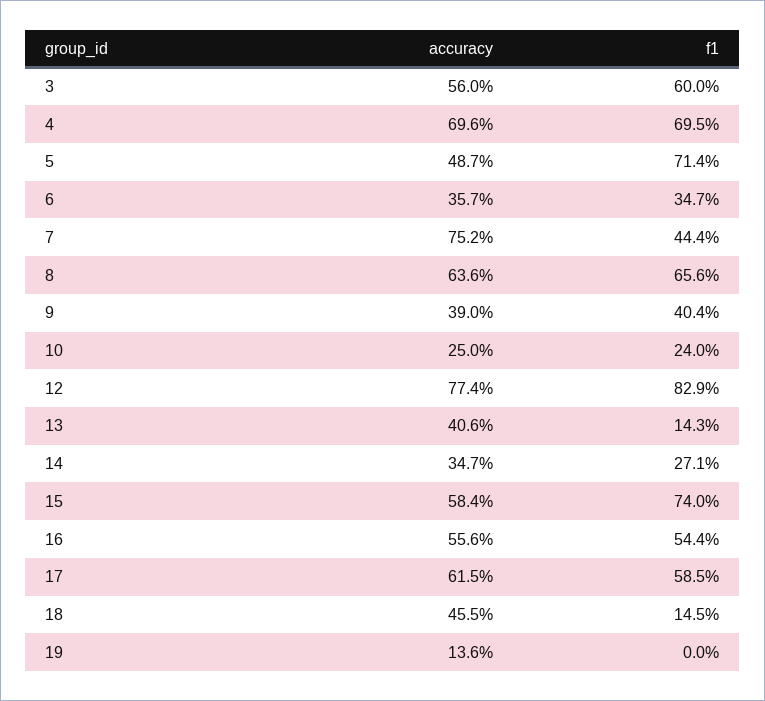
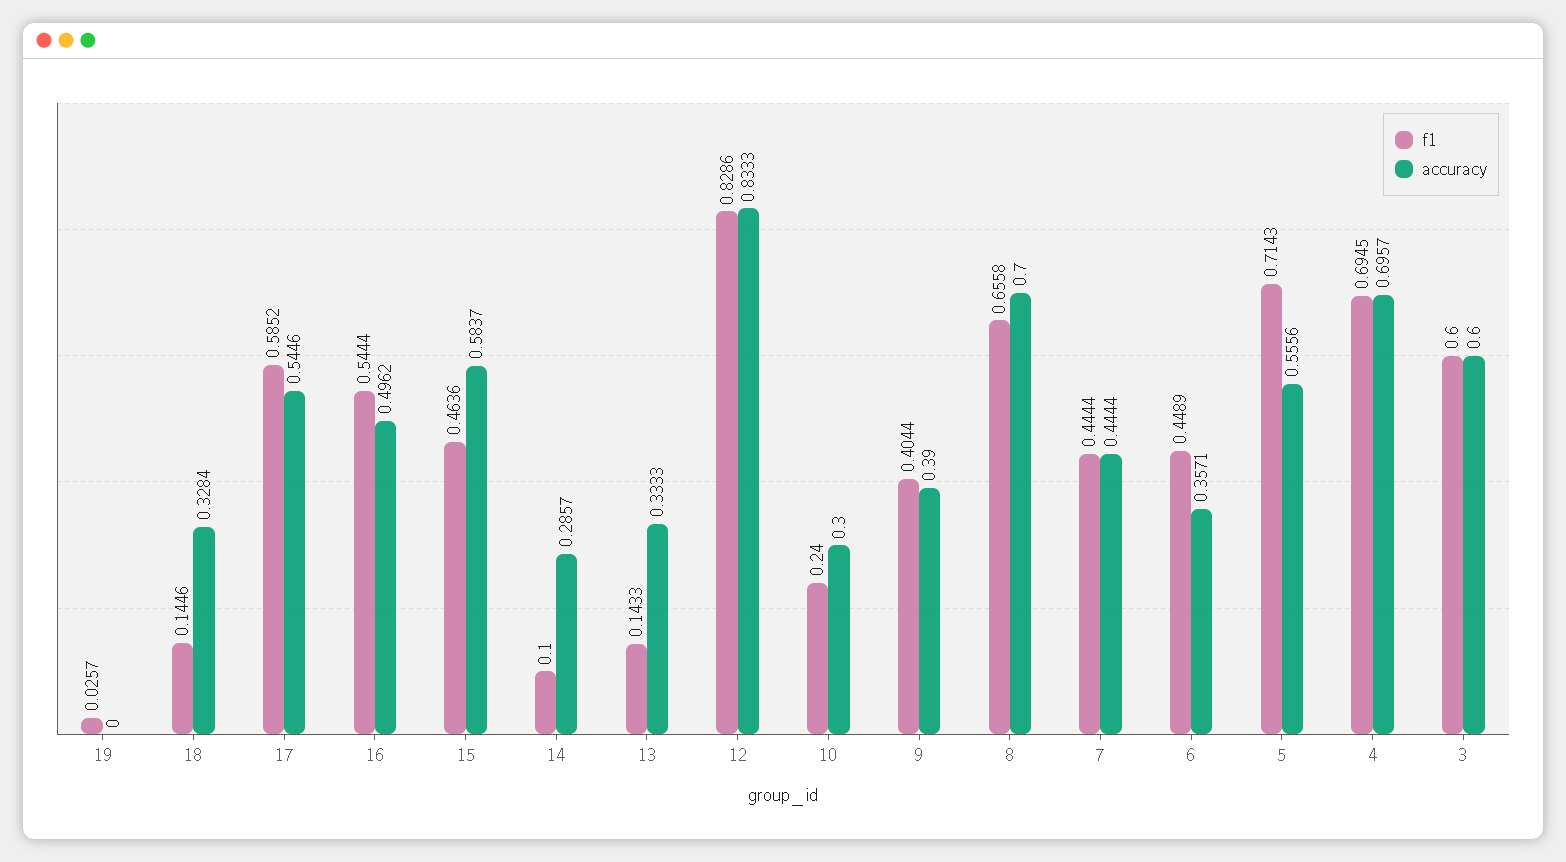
accuracy, 3: 0.56 -> 0.6
accuracy, 5: 0.487 -> 0.5556
f1, 6: 0.347 -> 0.4489
accuracy, 7: 0.752 -> 0.4444
accuracy, 8: 0.636 -> 0.7
accuracy, 10: 0.25 -> 0.3
accuracy, 12: 0.774 -> 0.8333
accuracy, 13: 0.406 -> 0.3333
accuracy, 14: 0.347 -> 0.2857
f1, 14: 0.271 -> 0.1
f1, 15: 0.74 -> 0.4636
accuracy, 16: 0.556 -> 0.4962
accuracy, 17: 0.615 -> 0.5446
accuracy, 18: 0.455 -> 0.3284
accuracy, 19: 0.136 -> 0
f1, 19: 0 -> 0.0257

